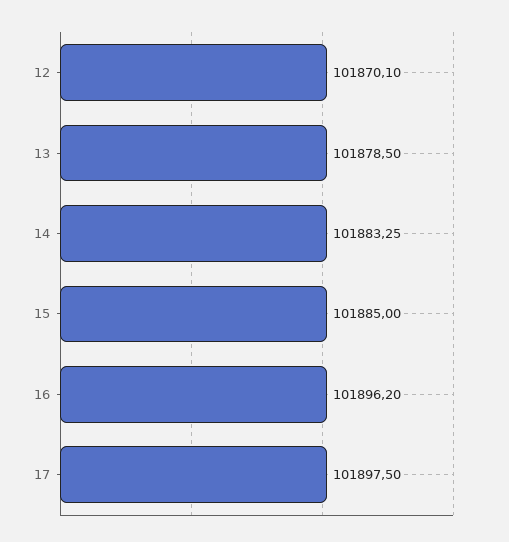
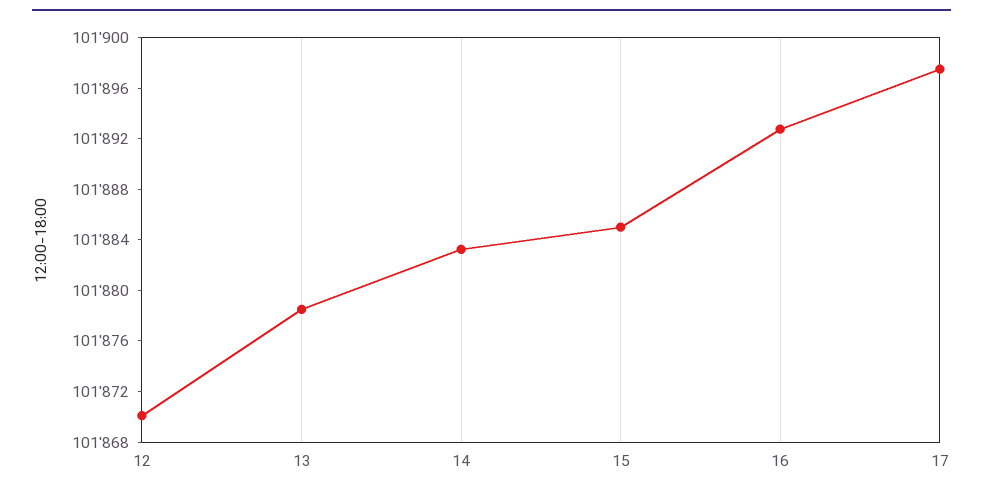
16: 101896.2 -> 101893

